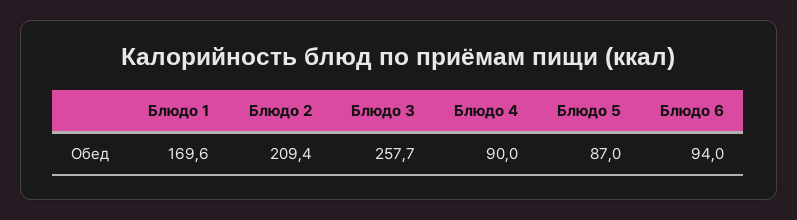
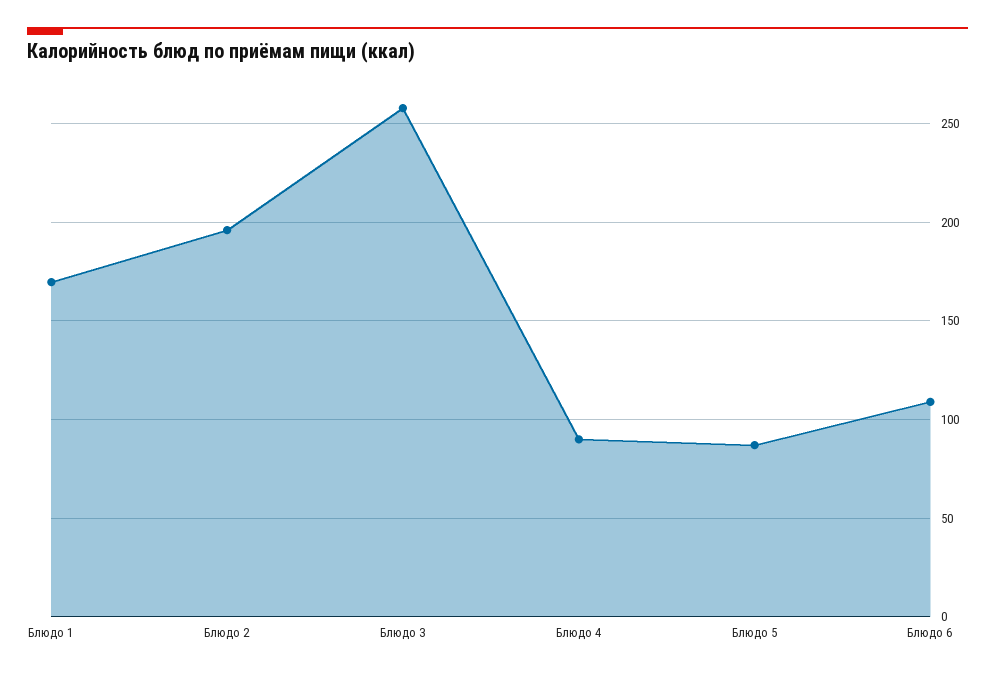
Блюдо 2: 209.4 -> 195
Блюдо 6: 94 -> 110

